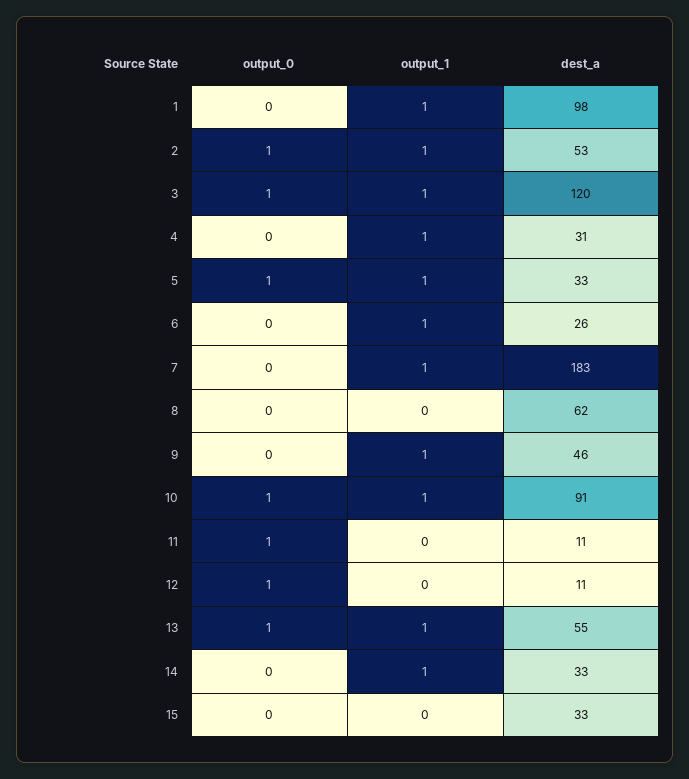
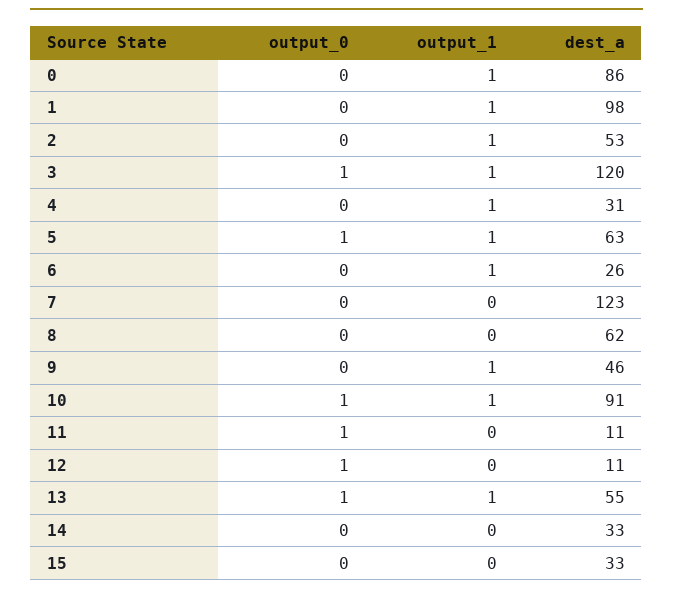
output_0, 2: 1 -> 0
dest_a, 5: 33 -> 63
output_1, 7: 1 -> 0
dest_a, 7: 183 -> 123
output_1, 14: 1 -> 0
output_0, 0: none -> 0
output_1, 0: none -> 1
dest_a, 0: none -> 86

